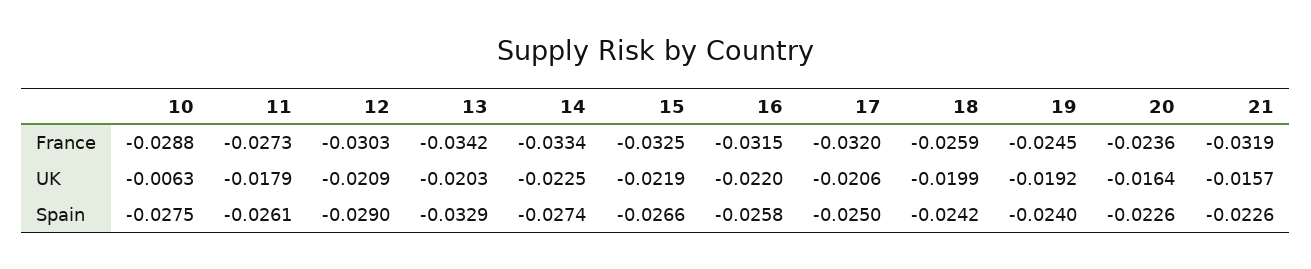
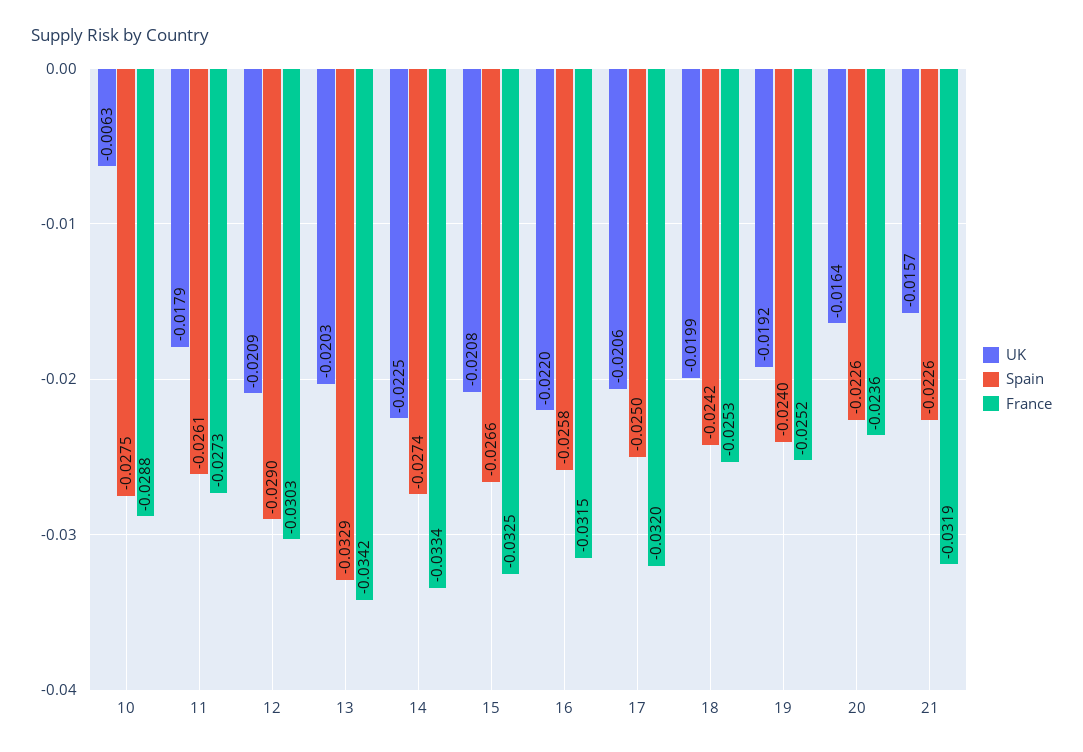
France, 18: -0.0259 -> -0.0253
France, 19: -0.0245 -> -0.0252
UK, 15: -0.0219 -> -0.0208

